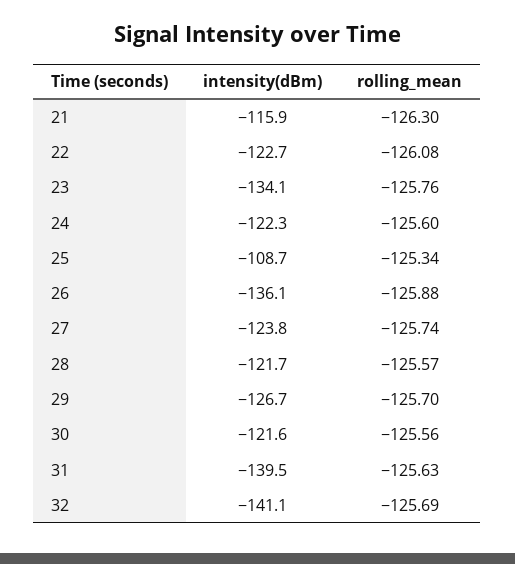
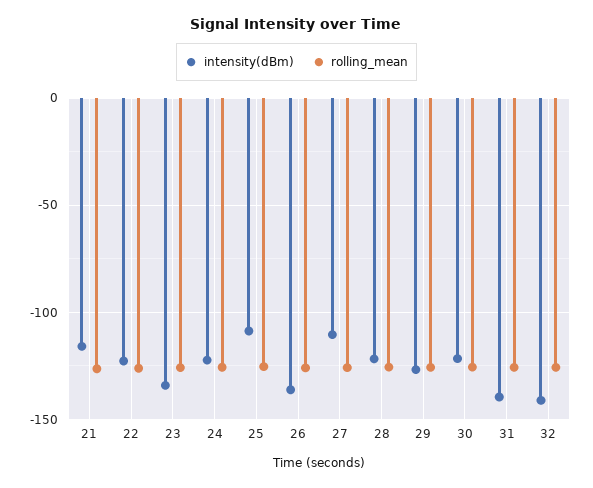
intensity(dBm), 27: -123.8 -> -110

